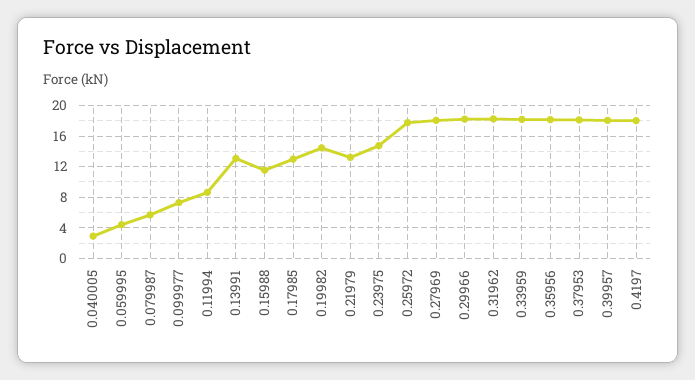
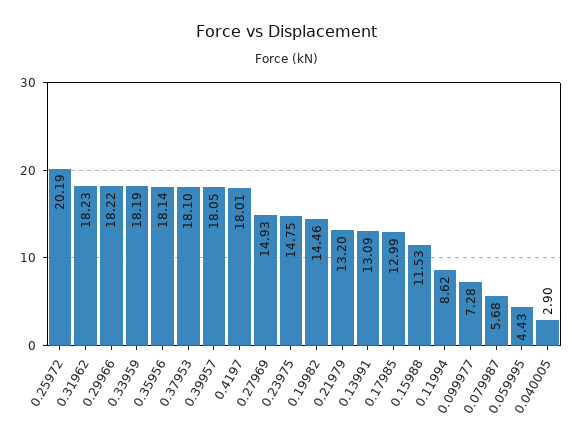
0.25972: 18 -> 20.19
0.27969: 18 -> 14.93

